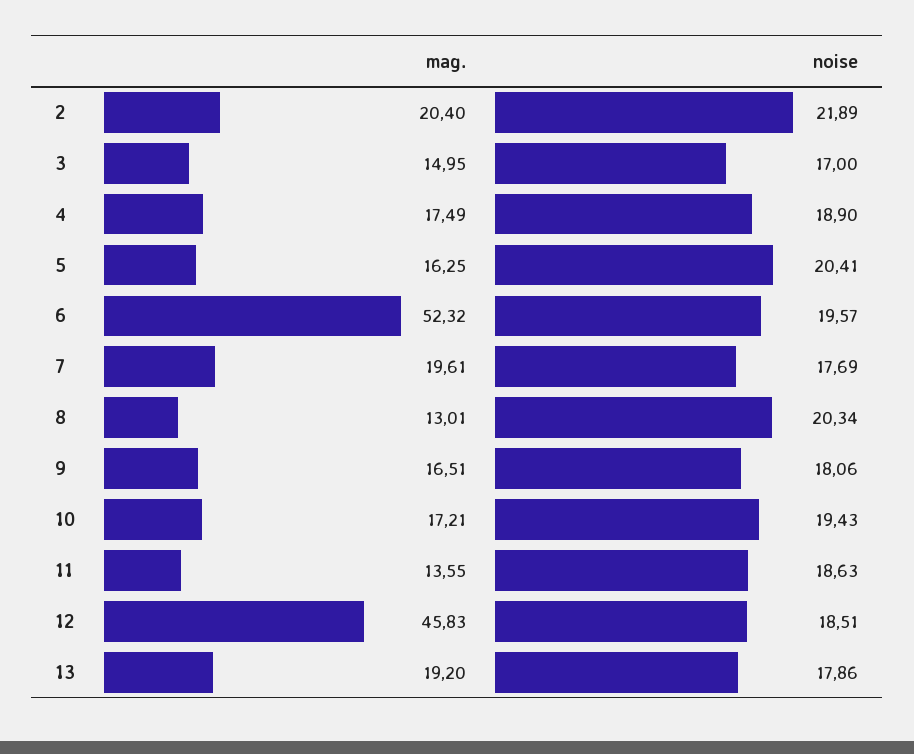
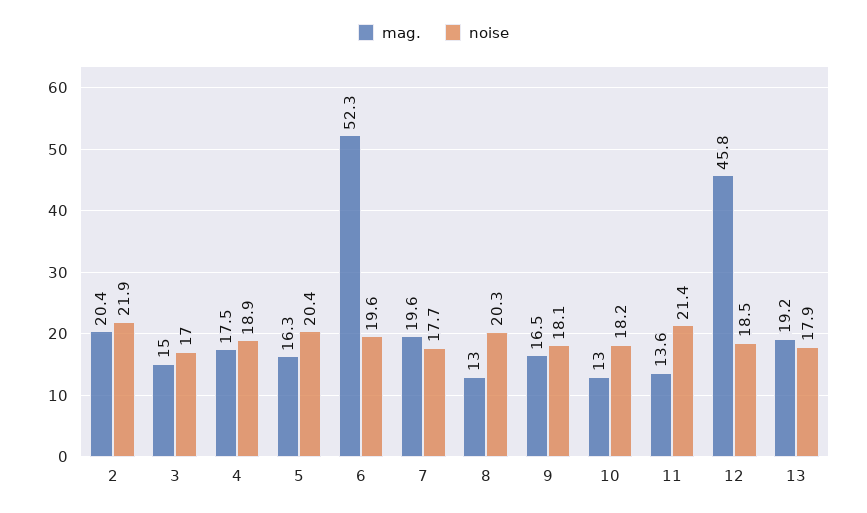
mag., 10: 17.21 -> 13
noise, 10: 19.43 -> 18.2
noise, 11: 18.63 -> 21.4

